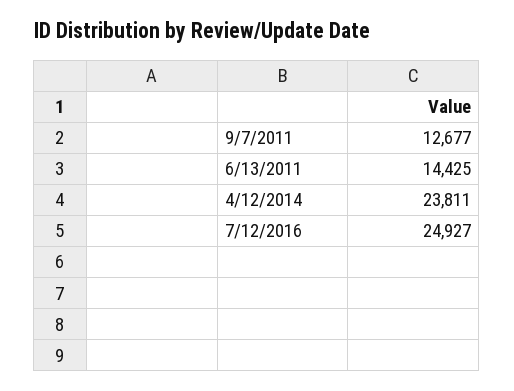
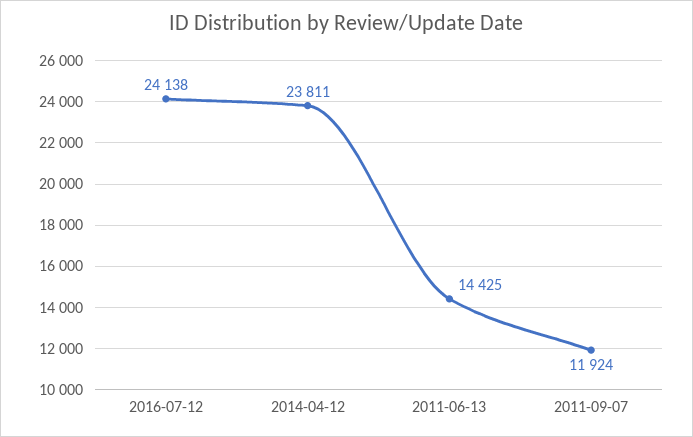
9/7/2011: 12677 -> 11924
7/12/2016: 24927 -> 24138

